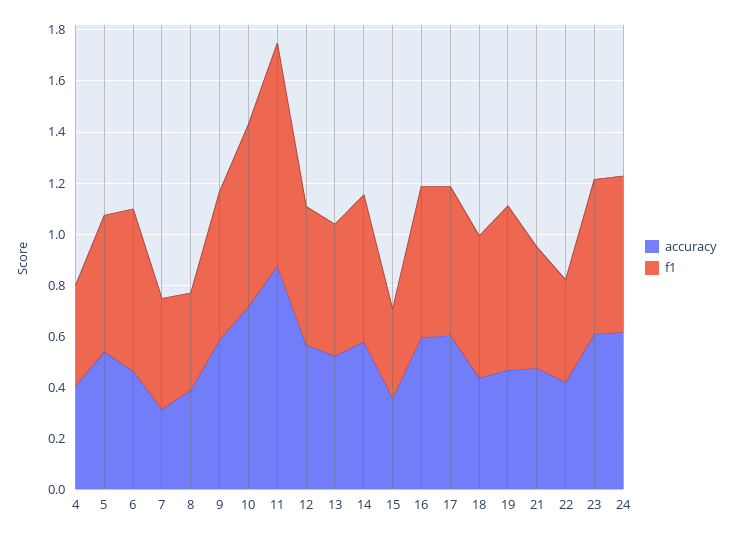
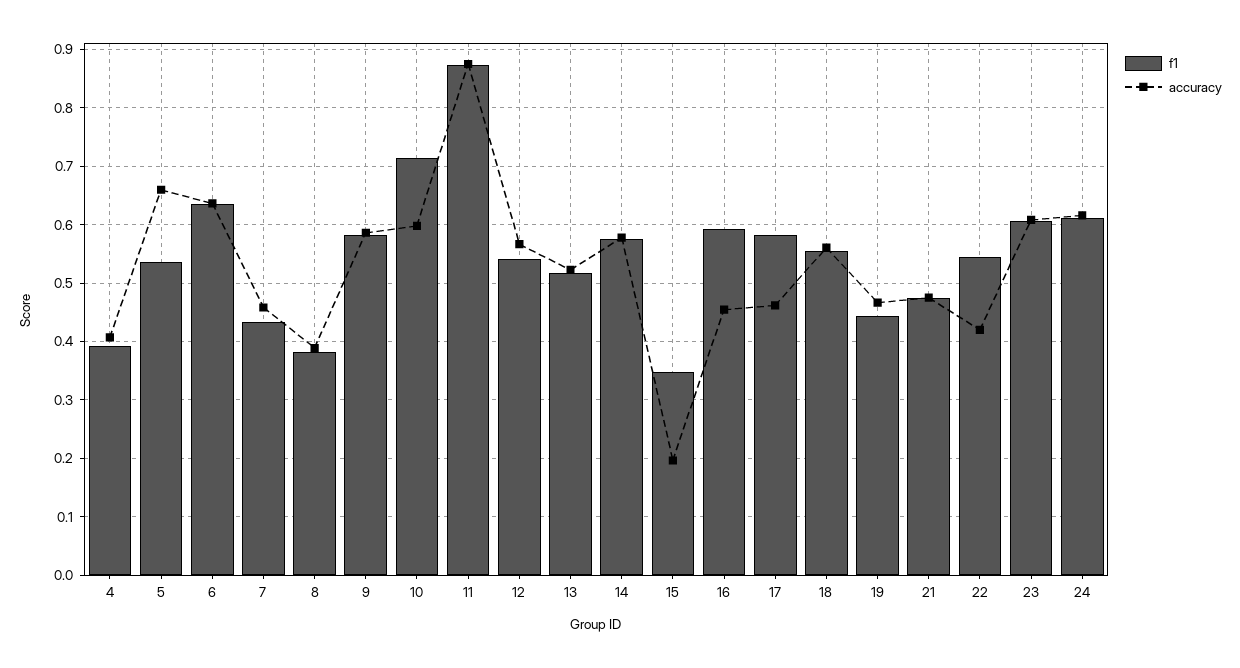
accuracy, 5: 0.55 -> 0.66
accuracy, 6: 0.45 -> 0.64
accuracy, 7: 0.3 -> 0.46
accuracy, 10: 0.7 -> 0.6
accuracy, 15: 0.35 -> 0.2
accuracy, 16: 0.6 -> 0.46
accuracy, 17: 0.6 -> 0.46
accuracy, 18: 0.45 -> 0.56
f1, 19: 0.65 -> 0.44
f1, 22: 0.4 -> 0.54

